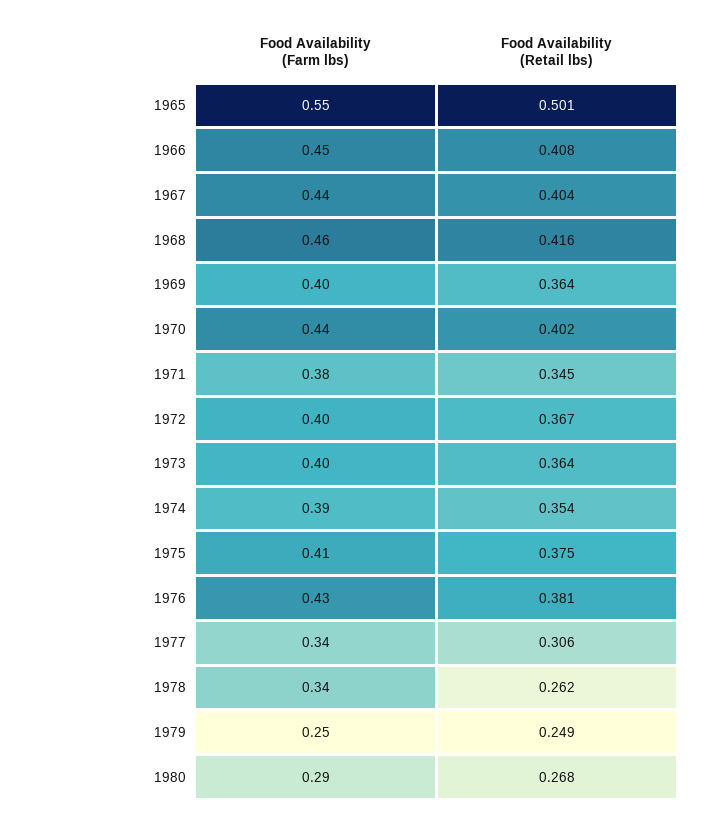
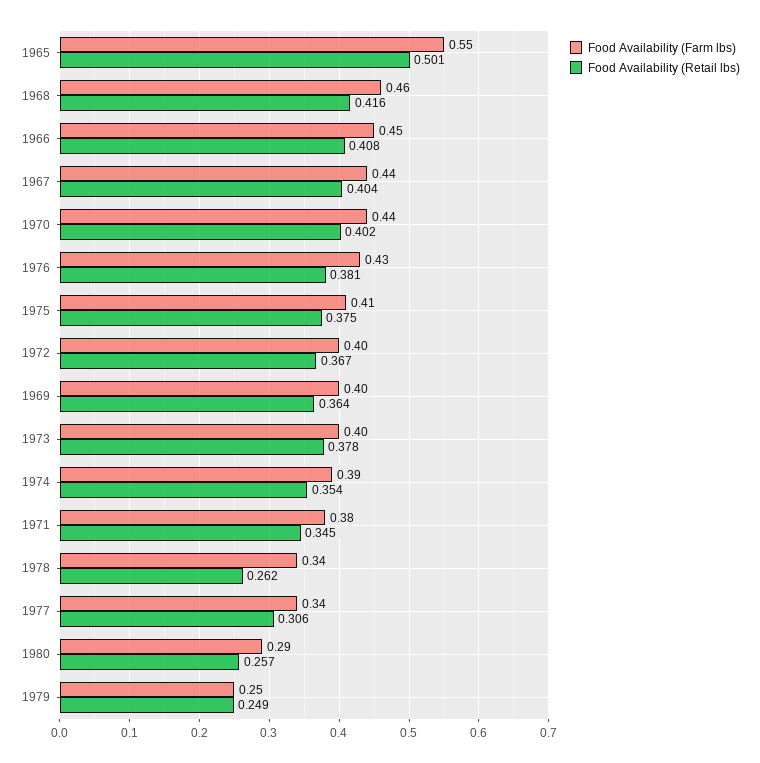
Food Availability (Retail lbs), 1973: 0.364 -> 0.378
Food Availability (Retail lbs), 1980: 0.268 -> 0.257

